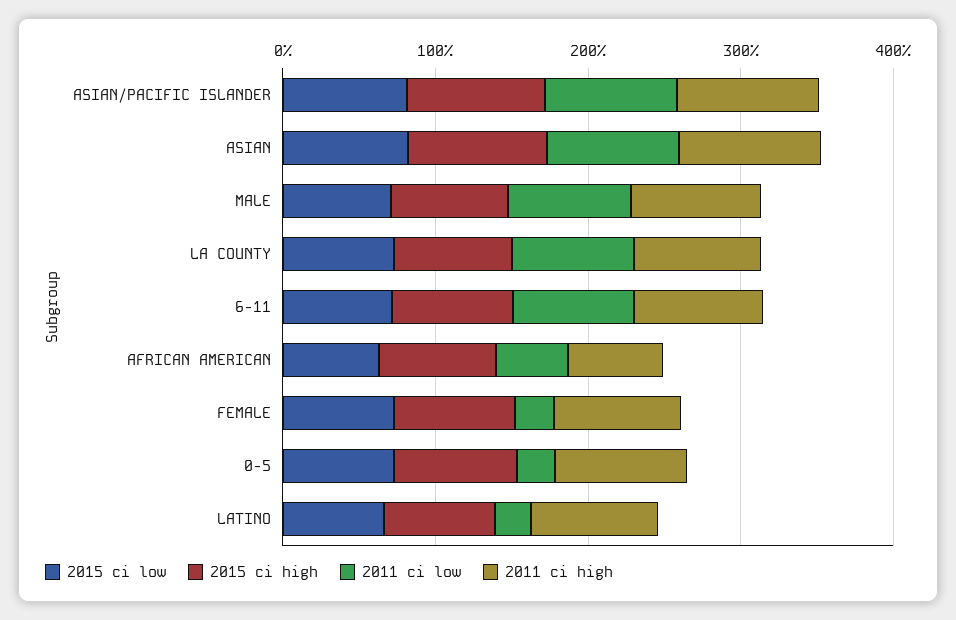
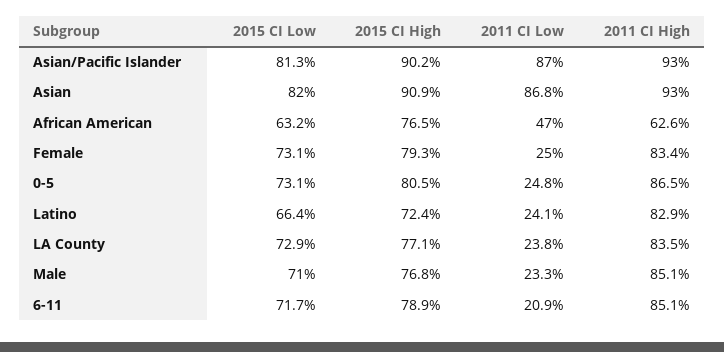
2011 ci low, MALE: 80 -> 23.3
2011 ci low, LA COUNTY: 80 -> 23.8
2011 ci low, 6-11: 80 -> 20.9

